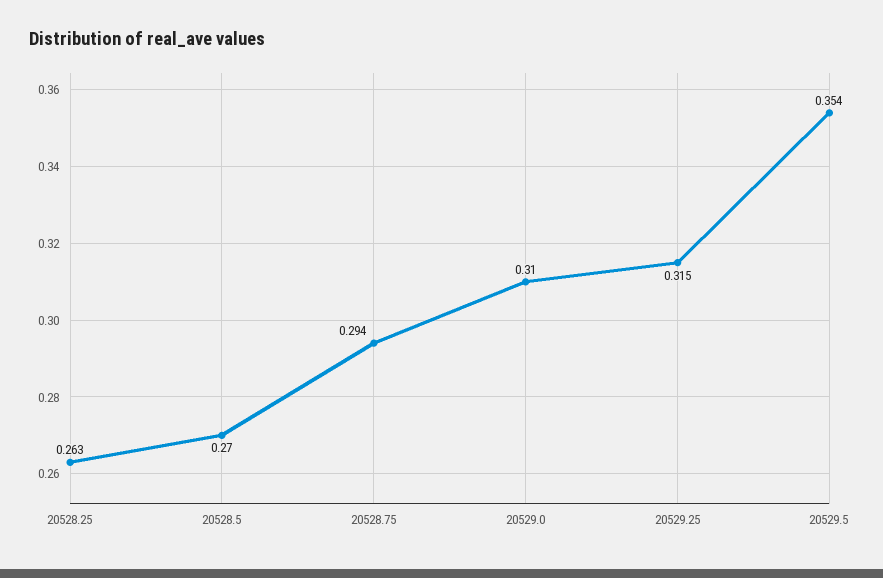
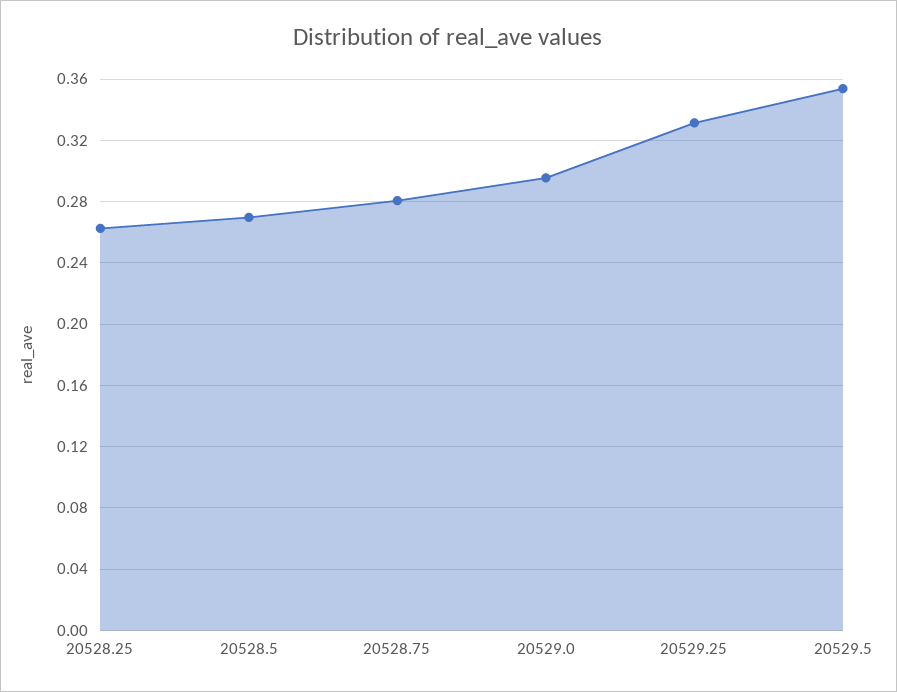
20528.75: 0.294 -> 0.28
20529.0: 0.31 -> 0.295
20529.25: 0.315 -> 0.33

